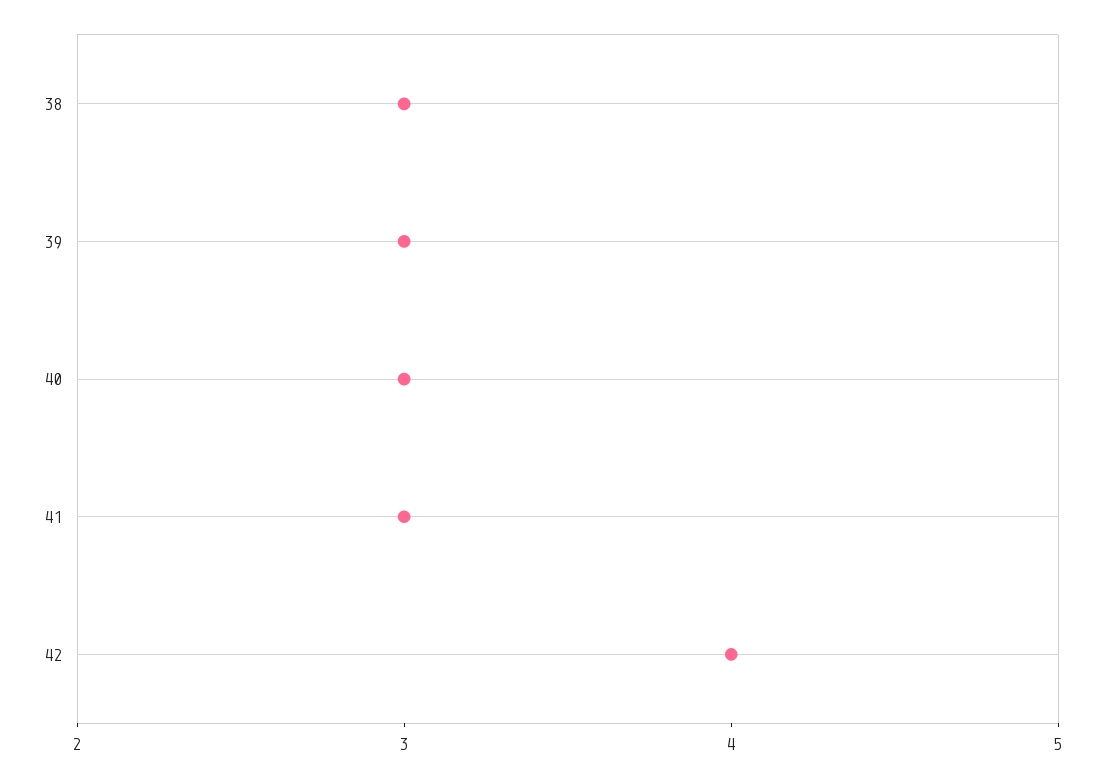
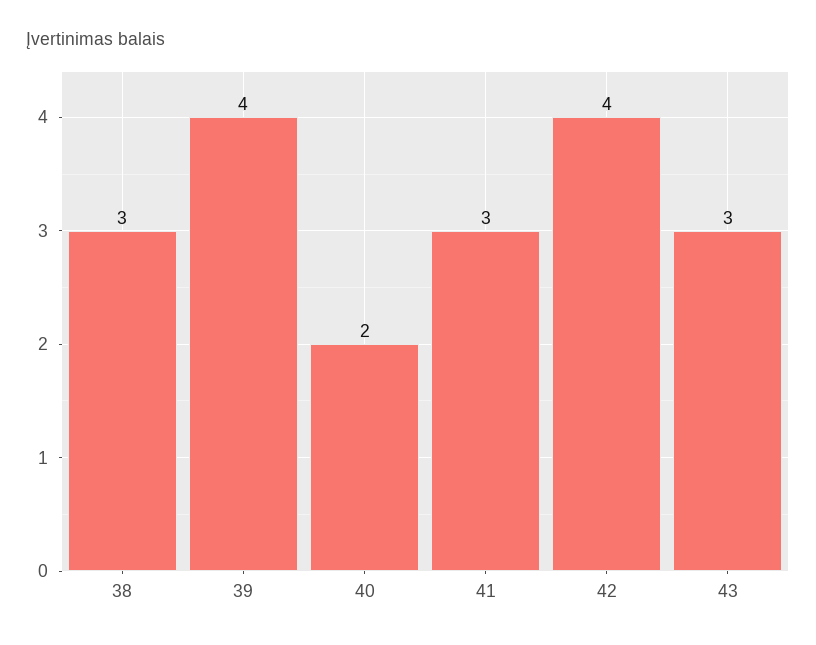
39: 3 -> 4
40: 3 -> 2
43: none -> 3

